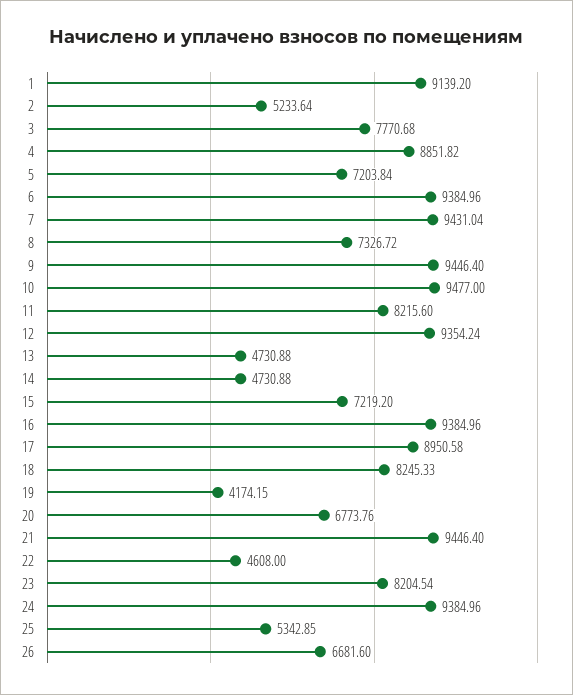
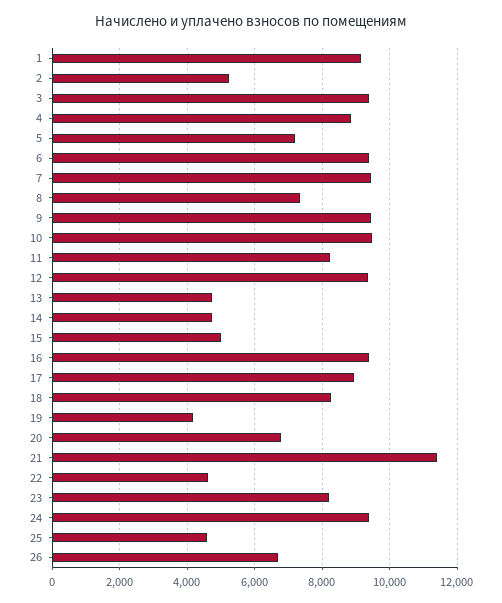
3: 7770.68 -> 9400
15: 7219.2 -> 5000
21: 9446.4 -> 11400
25: 5342.85 -> 4600

